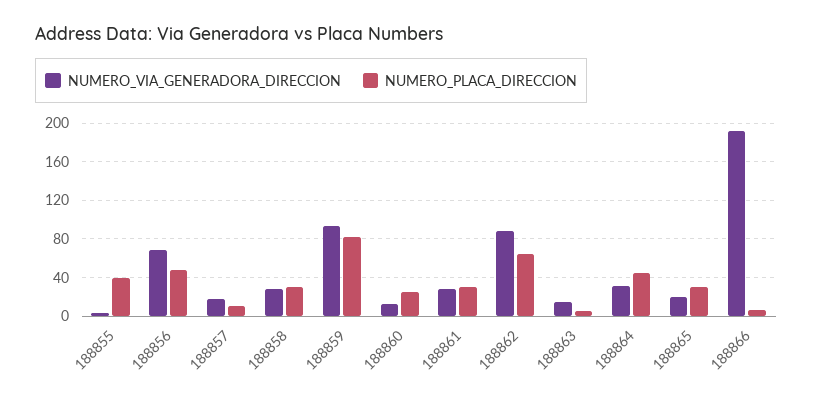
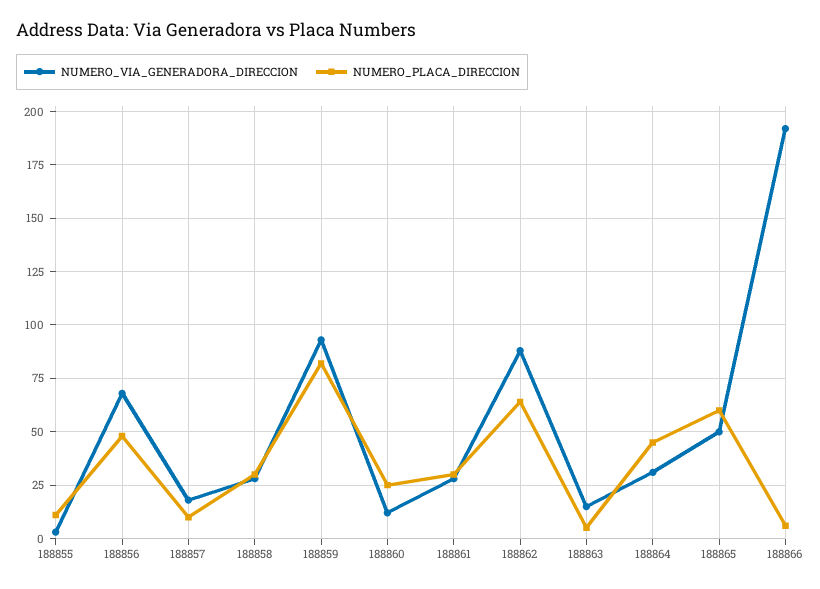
NUMERO_PLACA_DIRECCION, 188855: 40 -> 10
NUMERO_VIA_GENERADORA_DIRECCION, 188865: 20 -> 50
NUMERO_PLACA_DIRECCION, 188865: 30 -> 60

